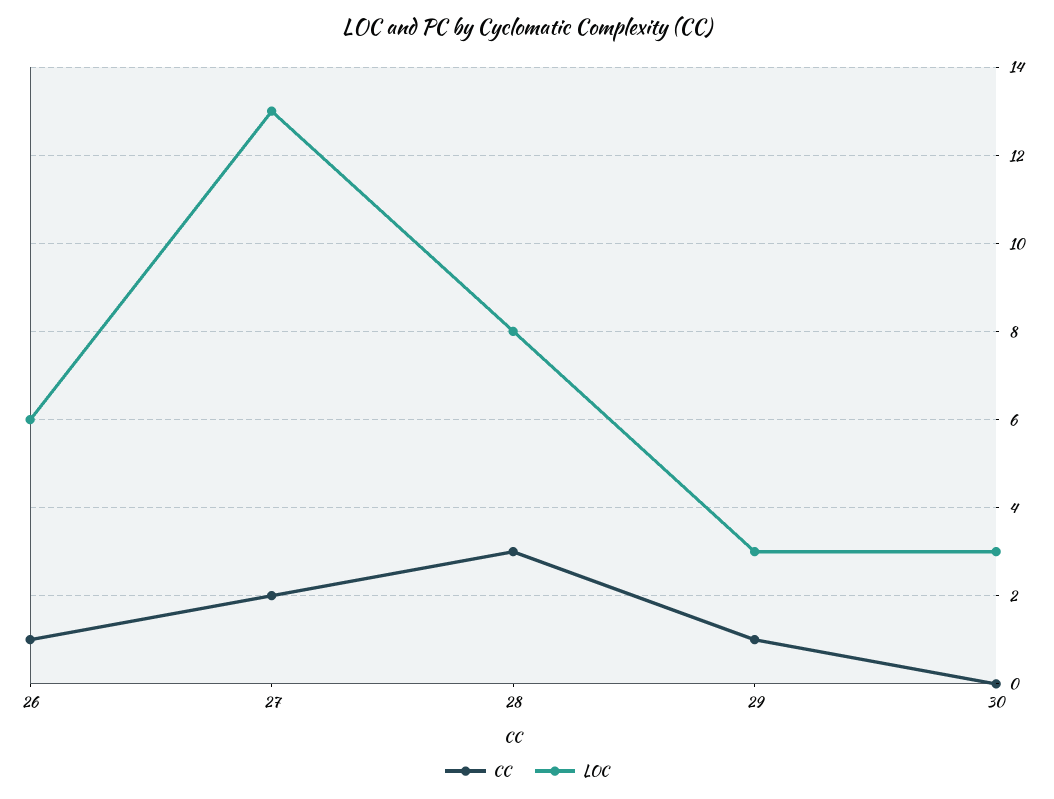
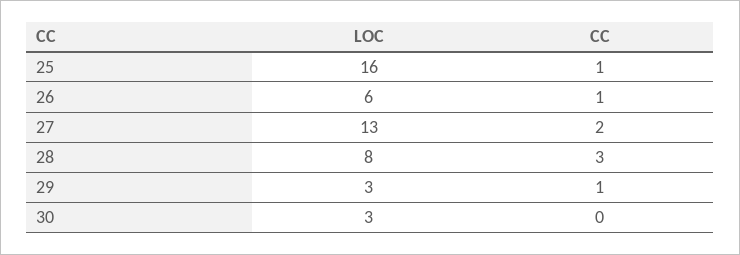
LOC, 25: none -> 16
CC, 25: none -> 1

